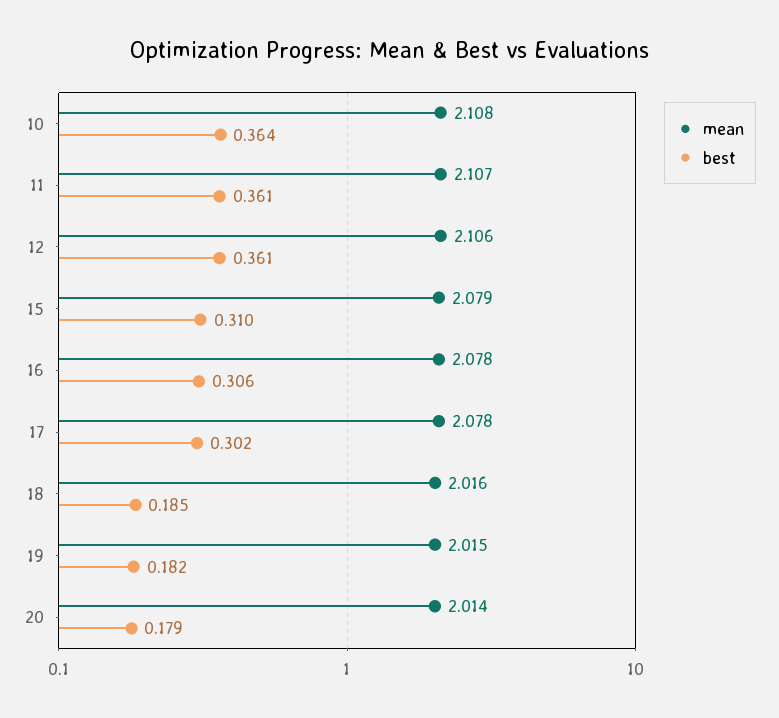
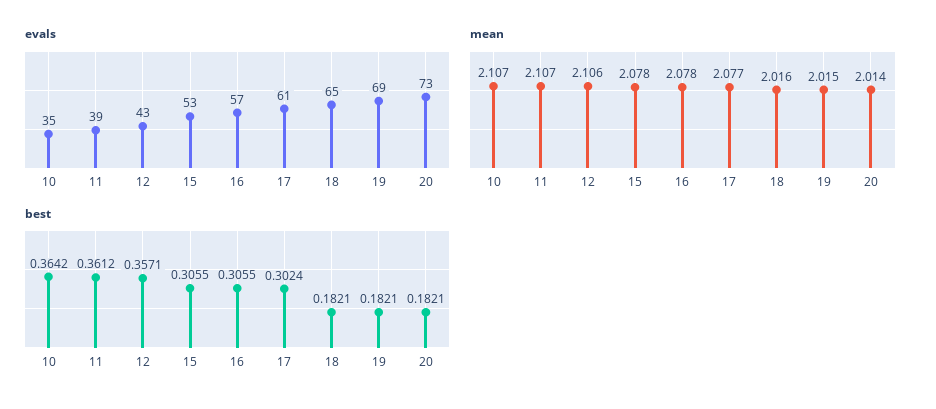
mean, 10: 2.108 -> 2.107
best, 12: 0.361 -> 0.3571
mean, 15: 2.079 -> 2.078
best, 15: 0.31 -> 0.3055
mean, 17: 2.078 -> 2.077
best, 18: 0.185 -> 0.1821
best, 20: 0.179 -> 0.1821
evals, 10: none -> 35
evals, 11: none -> 39
evals, 12: none -> 43
evals, 15: none -> 53
evals, 16: none -> 57
evals, 17: none -> 61
evals, 18: none -> 65
evals, 19: none -> 69
evals, 20: none -> 73

